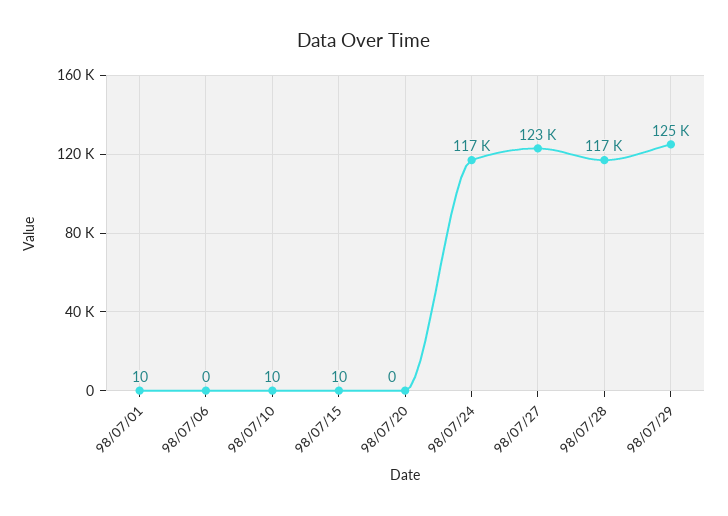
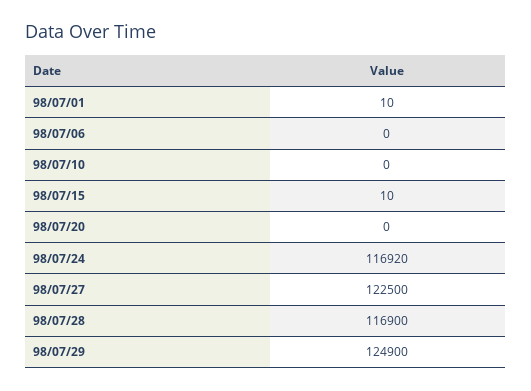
98/07/10: 10 -> 0

